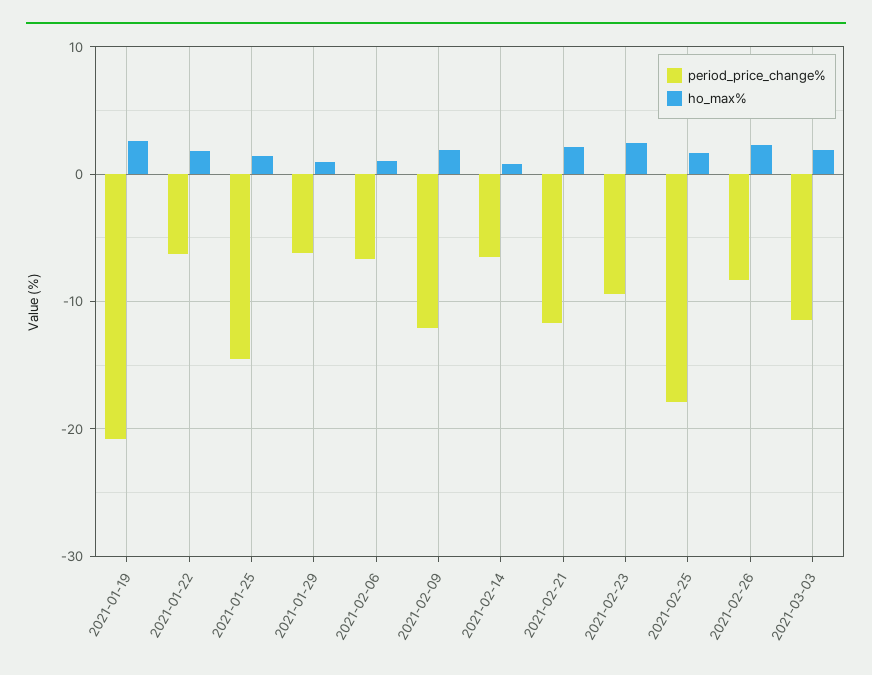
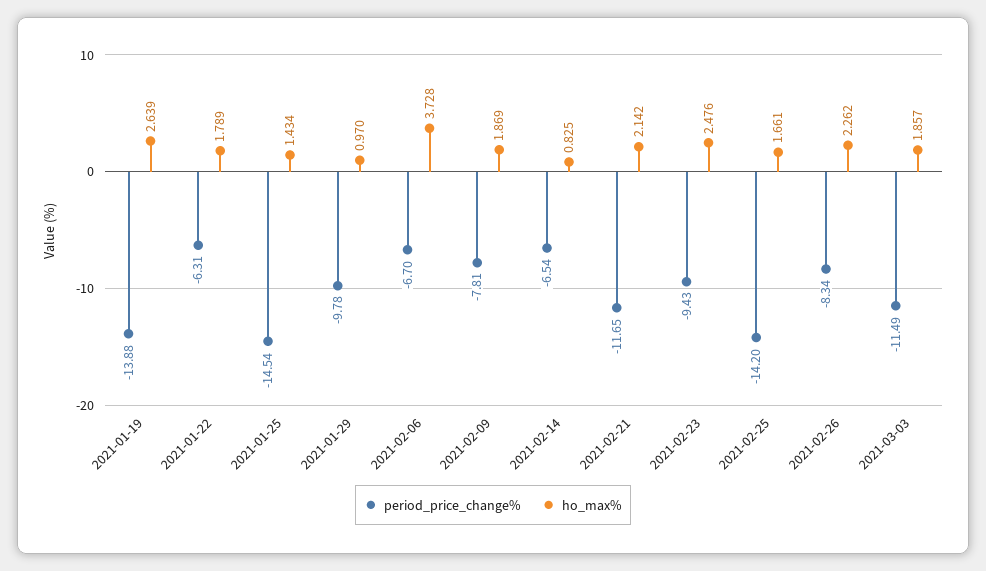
period_price_change%, 2021-01-19: -21 -> -13.88
period_price_change%, 2021-01-29: -6 -> -9.78
ho_max%, 2021-02-06: 1 -> 3.728
period_price_change%, 2021-02-09: -12 -> -7.81
period_price_change%, 2021-02-25: -18 -> -14.2

